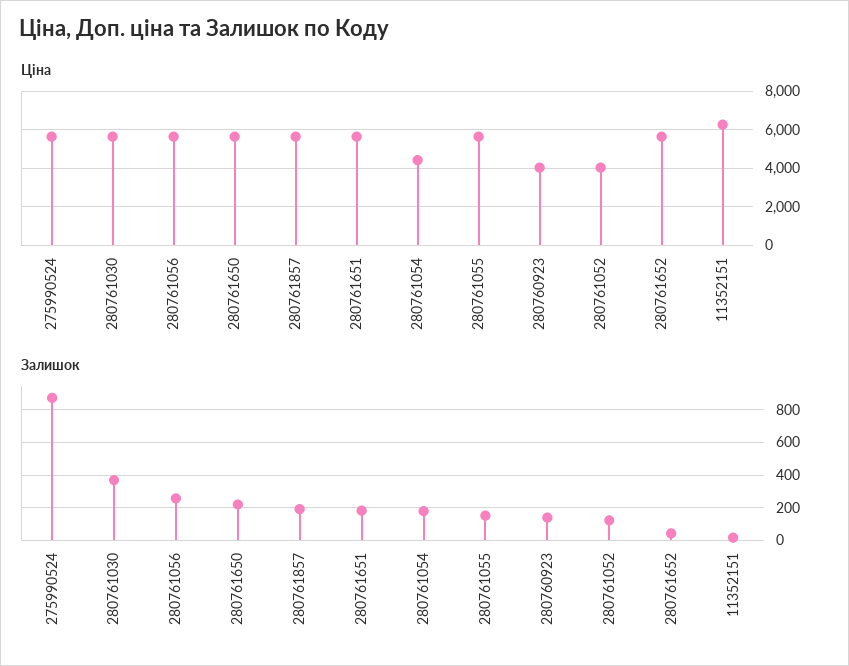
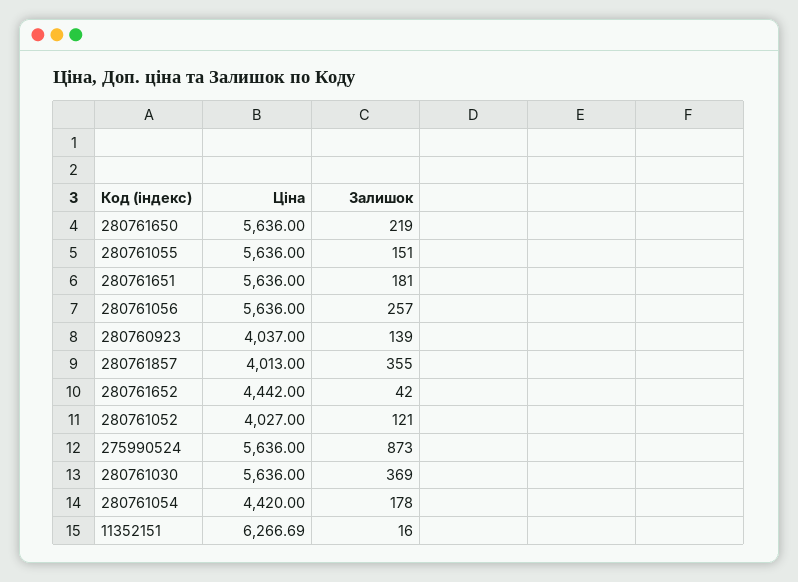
Ціна, 280761857: 5500 -> 4013
Ціна, 280761652: 5500 -> 4442
Залишок, 280761857: 200 -> 355

